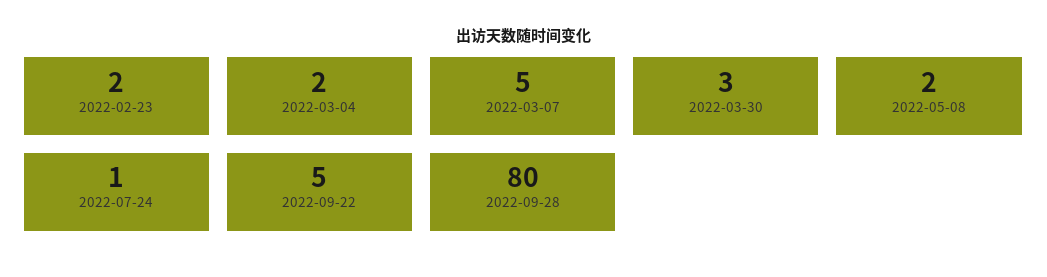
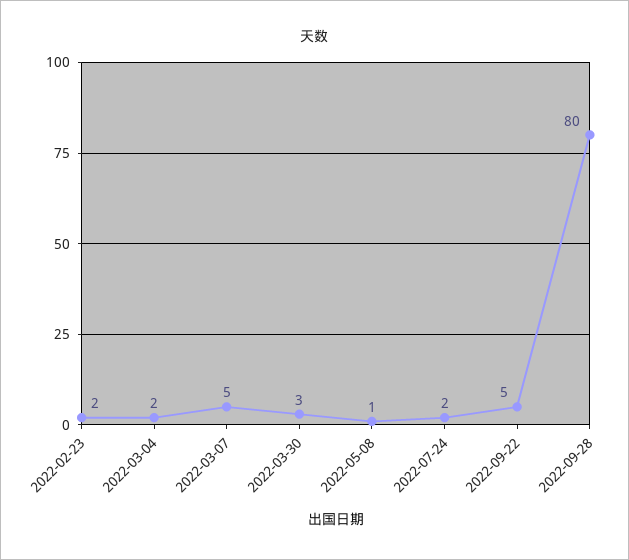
2022-05-08: 2 -> 1
2022-07-24: 1 -> 2

